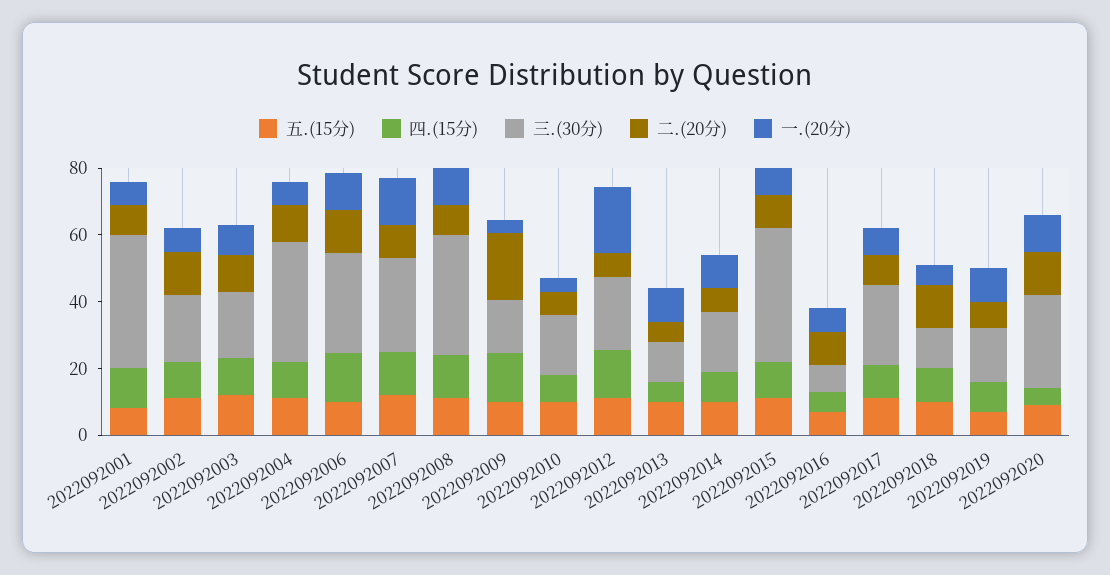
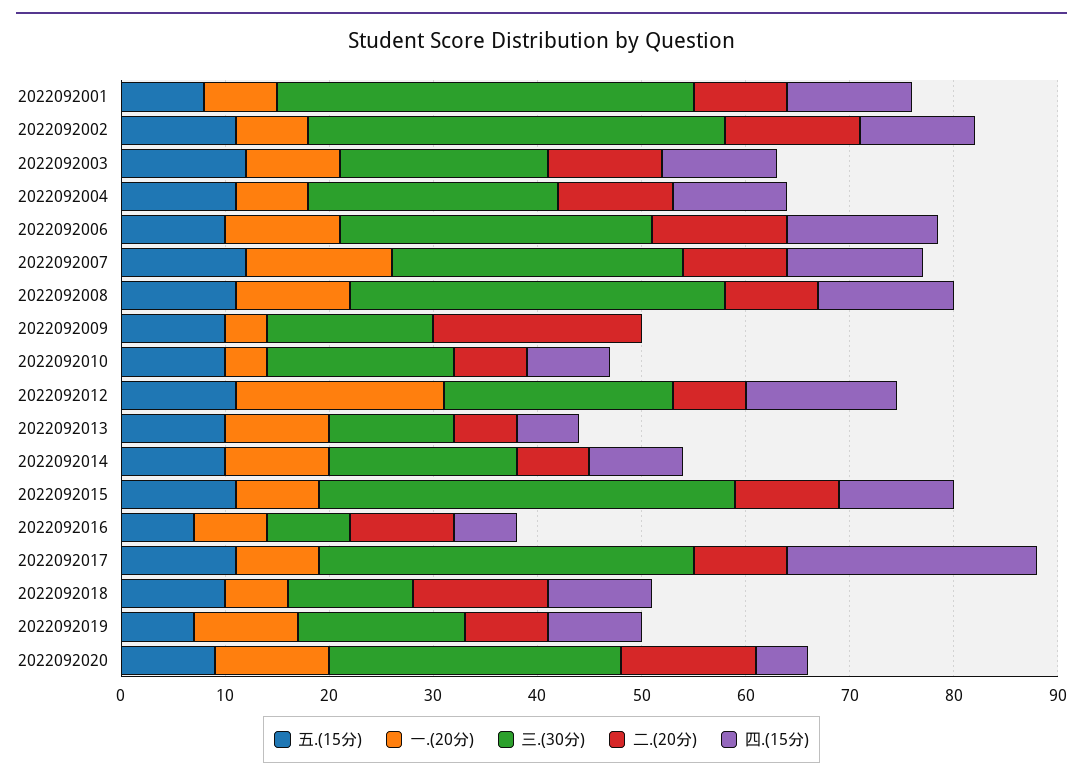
三.(30分), 2022092002: 20 -> 40
三.(30分), 2022092004: 35 -> 24
四.(15分), 2022092009: 15 -> 0
四.(15分), 2022092017: 10 -> 24
三.(30分), 2022092017: 25 -> 36

